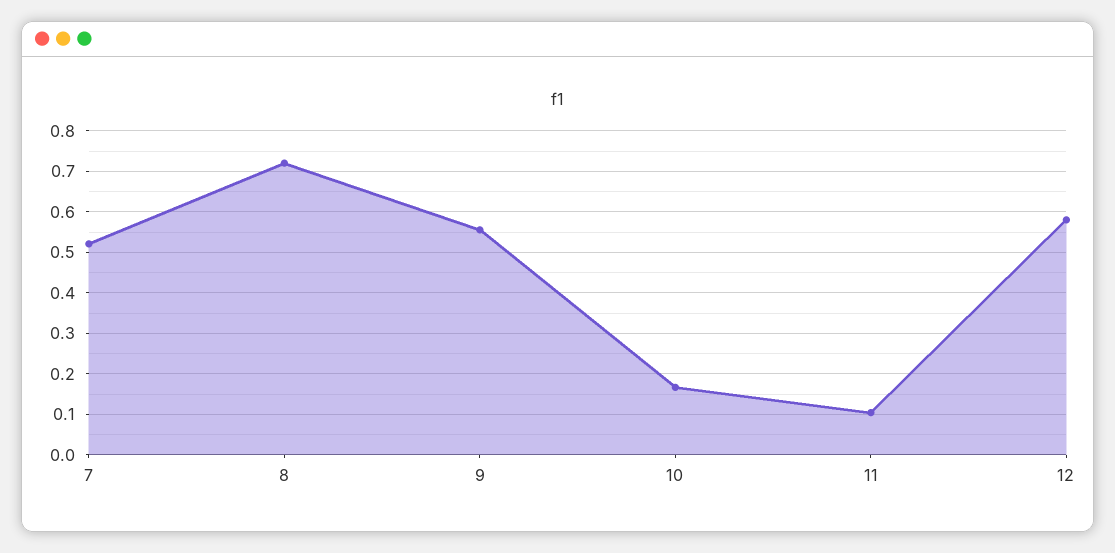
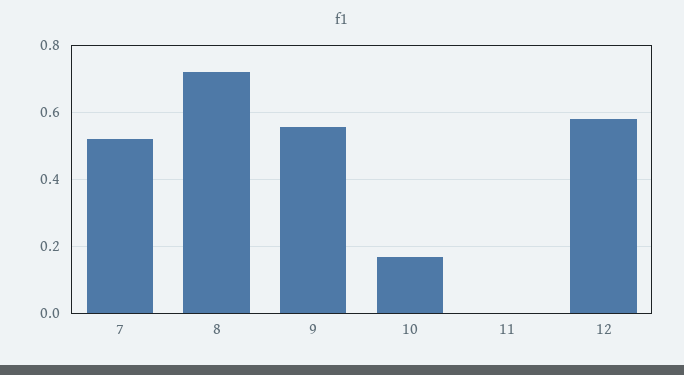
11: 0.1 -> 0

